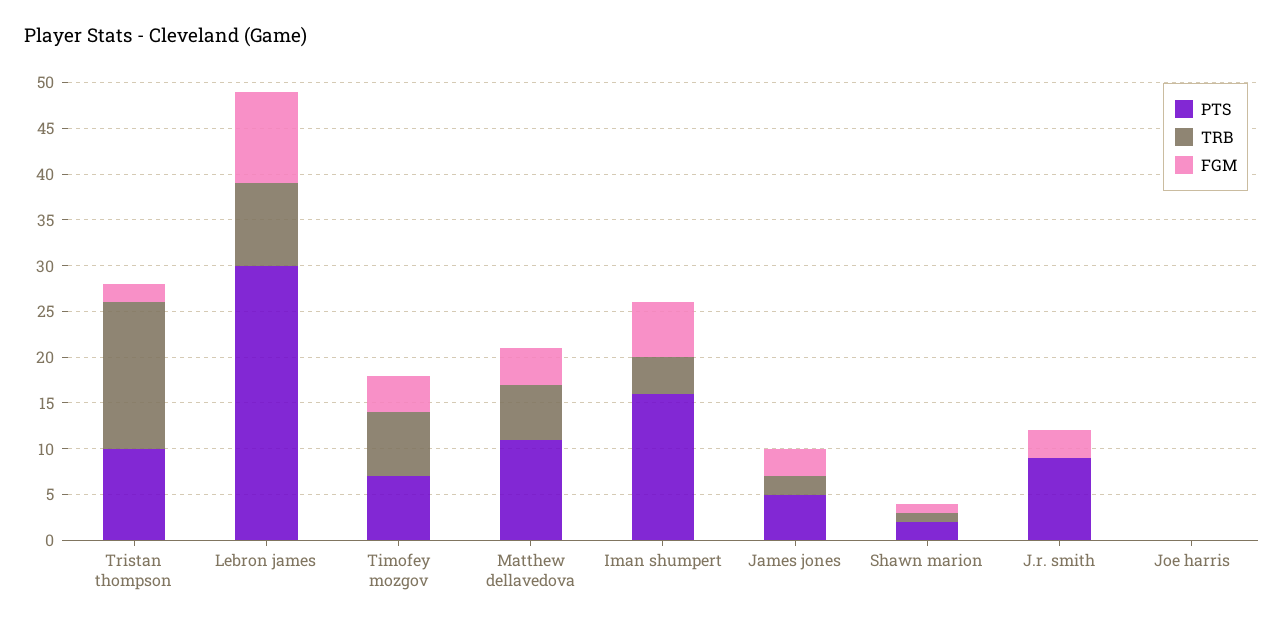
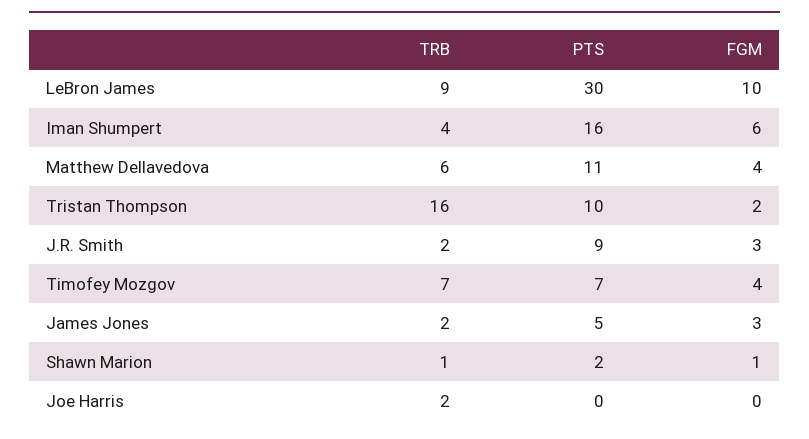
TRB, J.r. smith: 0 -> 2
TRB, Joe harris: 0 -> 2

